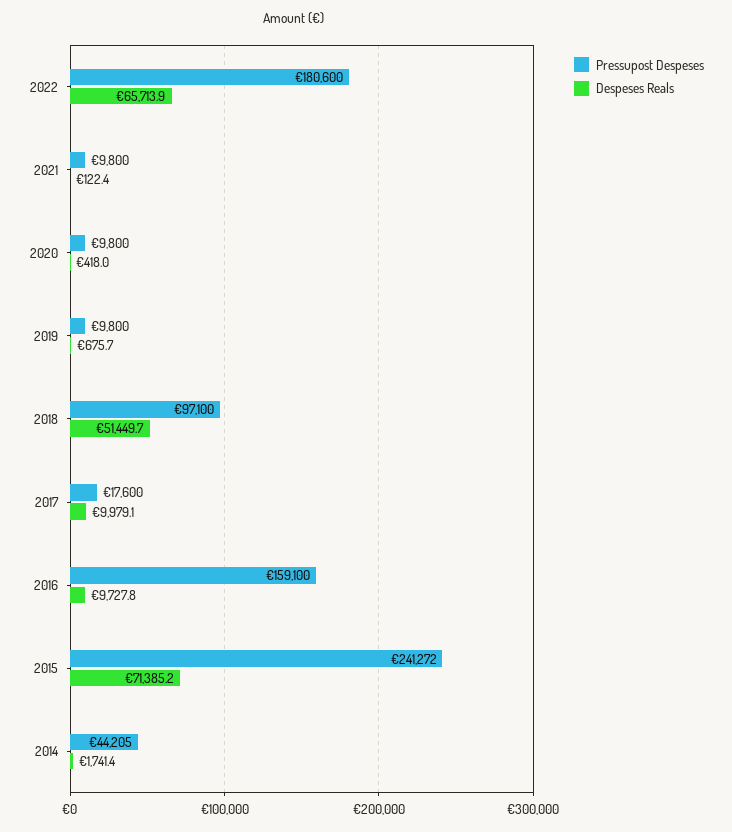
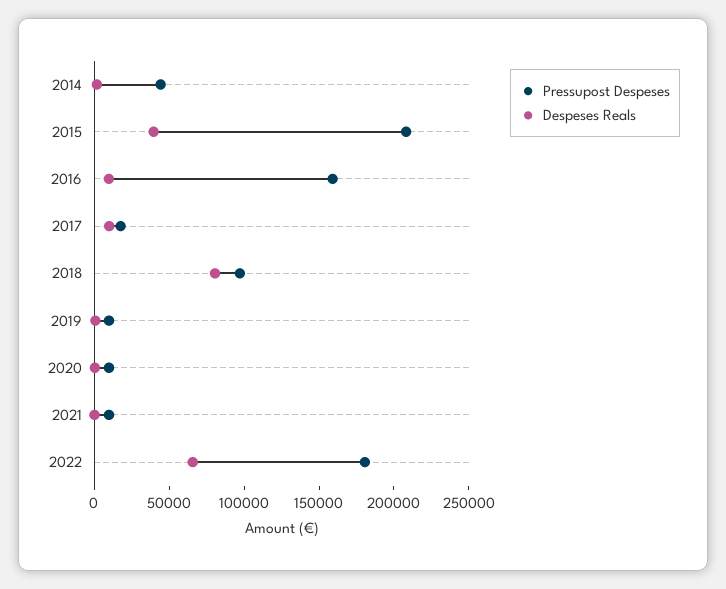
Despeses Reals, 2018: 51449.7 -> 80000
Pressupost Despeses, 2015: 241272 -> 210000
Despeses Reals, 2015: 71385.2 -> 40000

